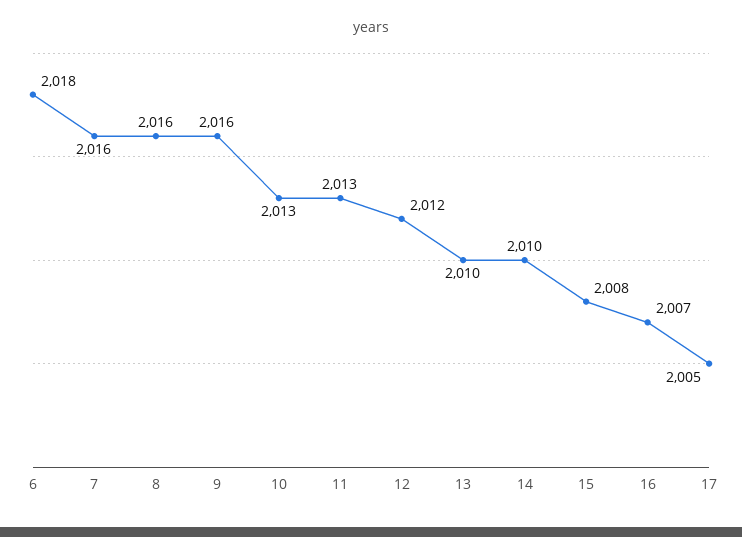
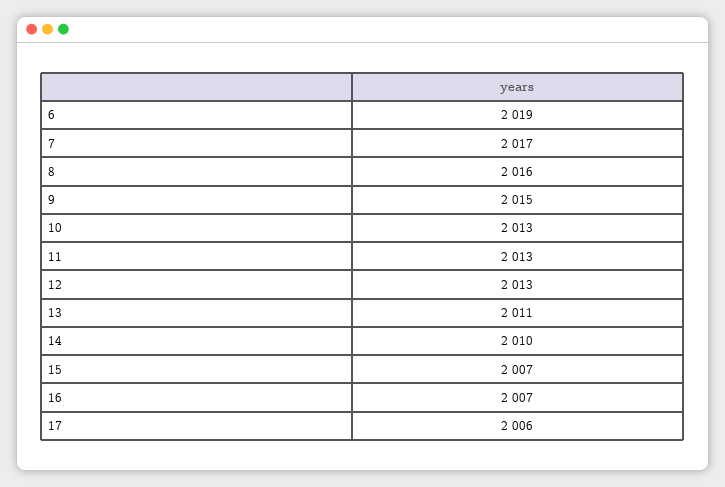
6: 2018 -> 2019
7: 2016 -> 2017
9: 2016 -> 2015
12: 2012 -> 2013
13: 2010 -> 2011
15: 2008 -> 2007
17: 2005 -> 2006

